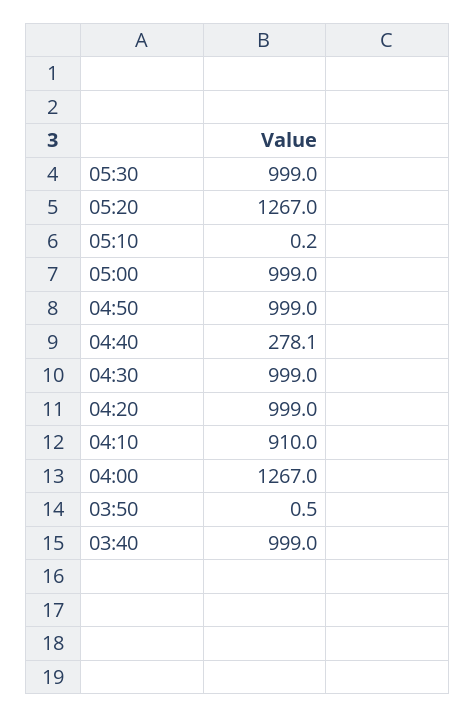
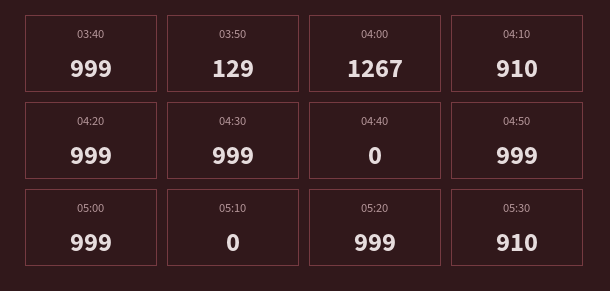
05:30: 999 -> 910
05:20: 1267 -> 999
04:40: 278.1 -> 0
03:50: 0.5 -> 129

